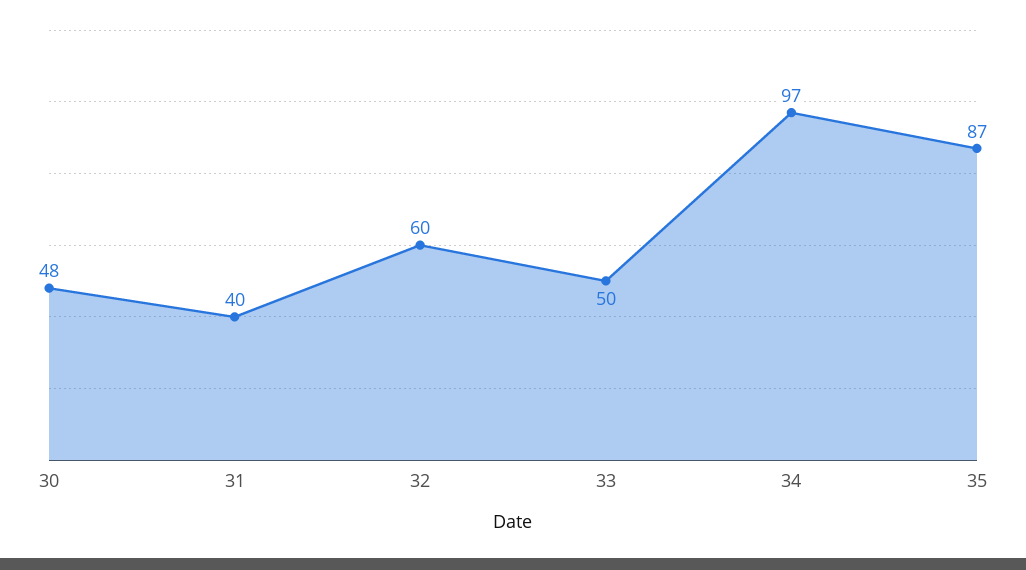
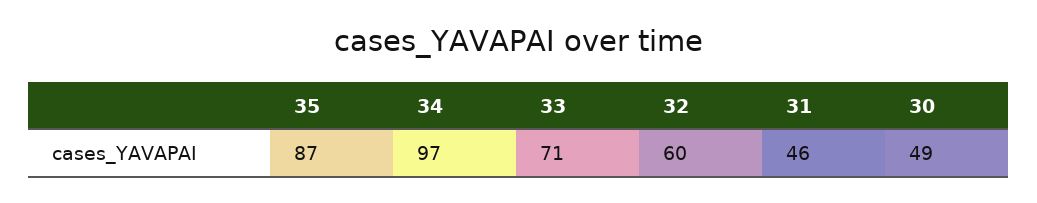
30: 48 -> 49
31: 40 -> 46
33: 50 -> 71

